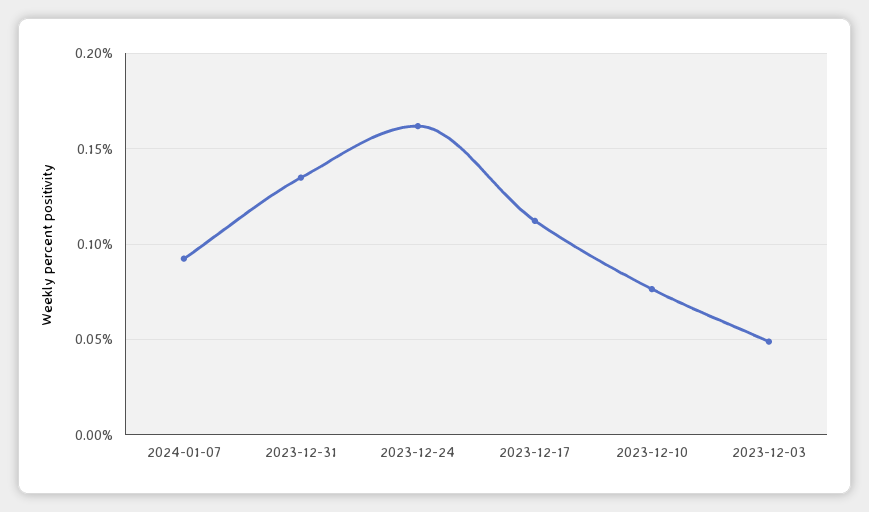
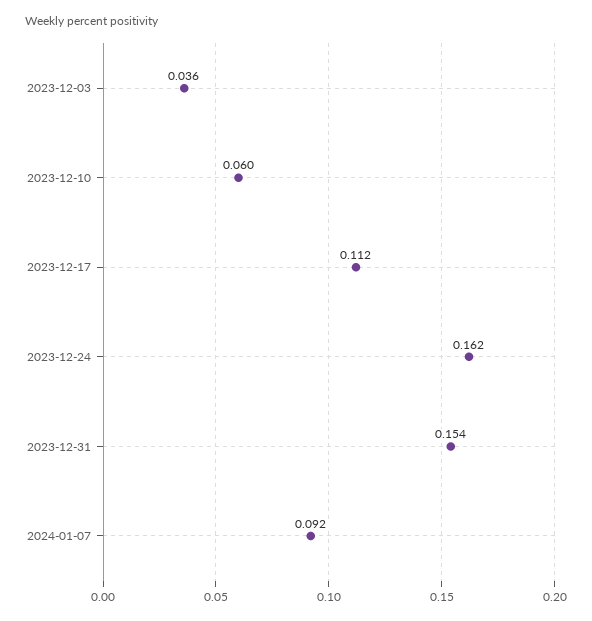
2023-12-31: 0.135 -> 0.154
2023-12-10: 0.075 -> 0.06
2023-12-03: 0.05 -> 0.036

